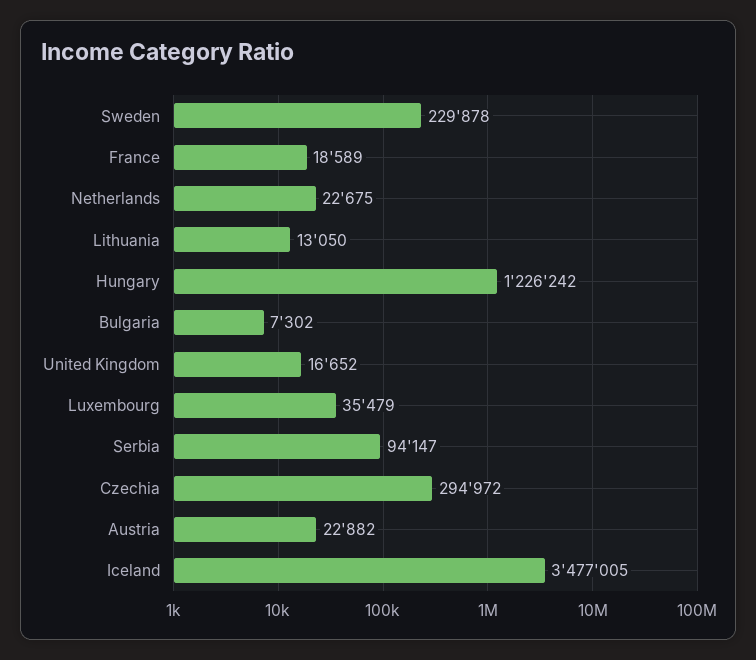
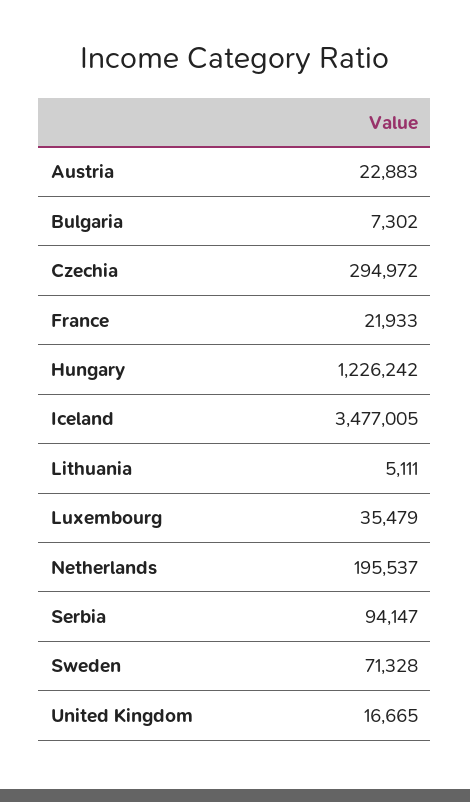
Sweden: 229878 -> 71328
France: 18589 -> 21933
Netherlands: 22675 -> 195537
Lithuania: 13050 -> 5111
United Kingdom: 16652 -> 16665
Austria: 22882 -> 22883

